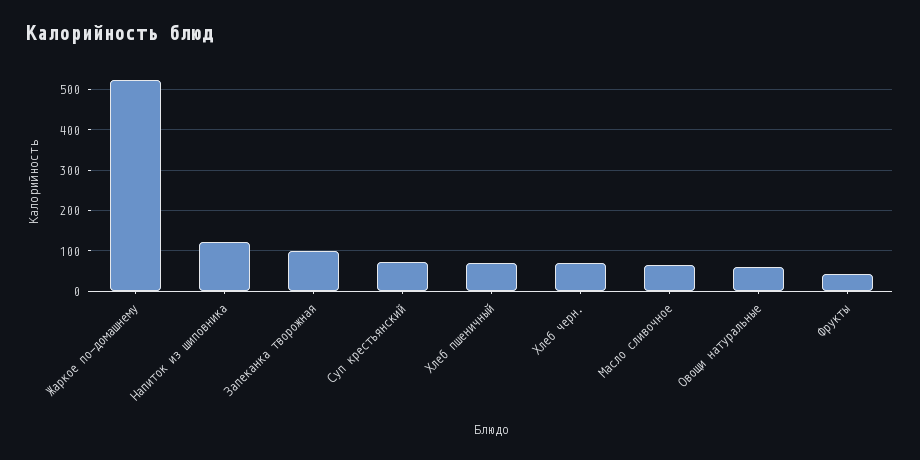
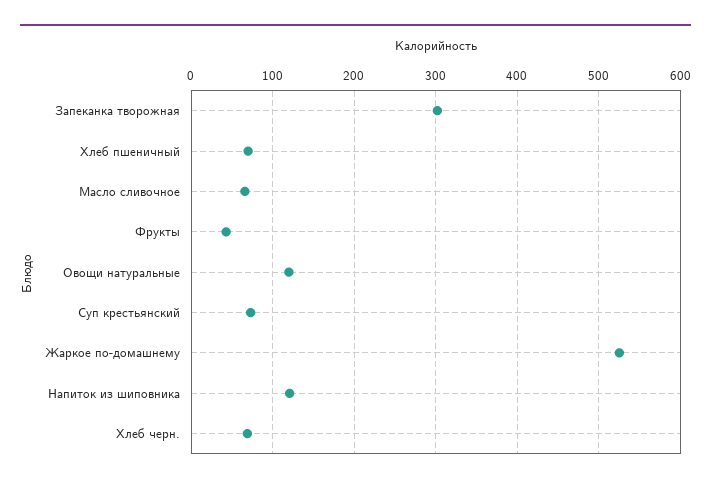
Запеканка творожная: 100 -> 300
Овощи натуральные: 60 -> 120

